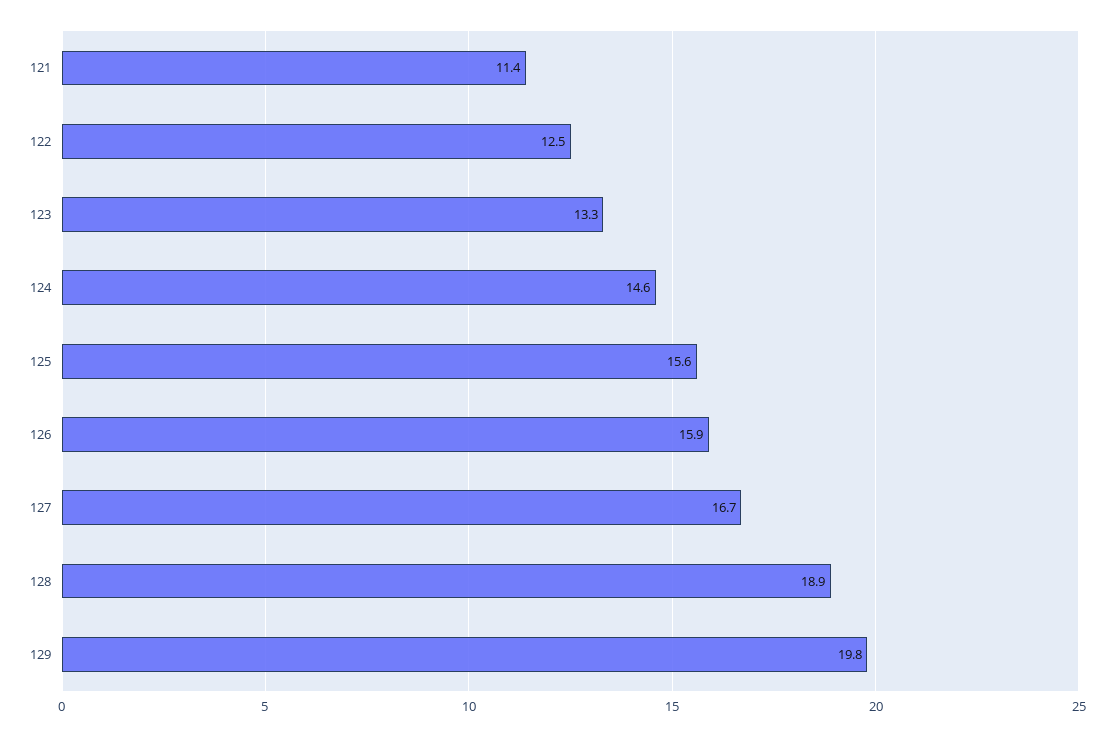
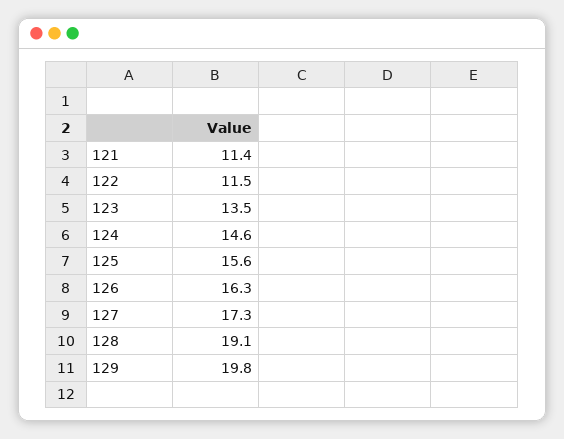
122: 12.5 -> 11.5
123: 13.3 -> 13.5
126: 15.9 -> 16.3
127: 16.7 -> 17.3
128: 18.9 -> 19.1

